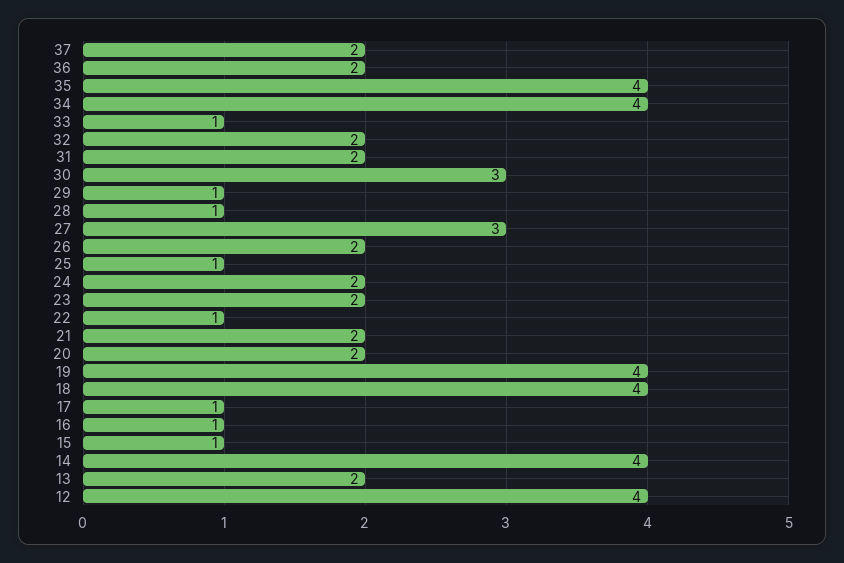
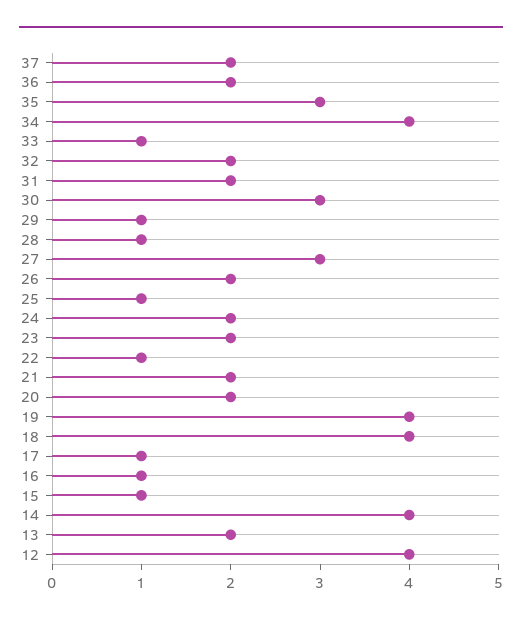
35: 4 -> 3

